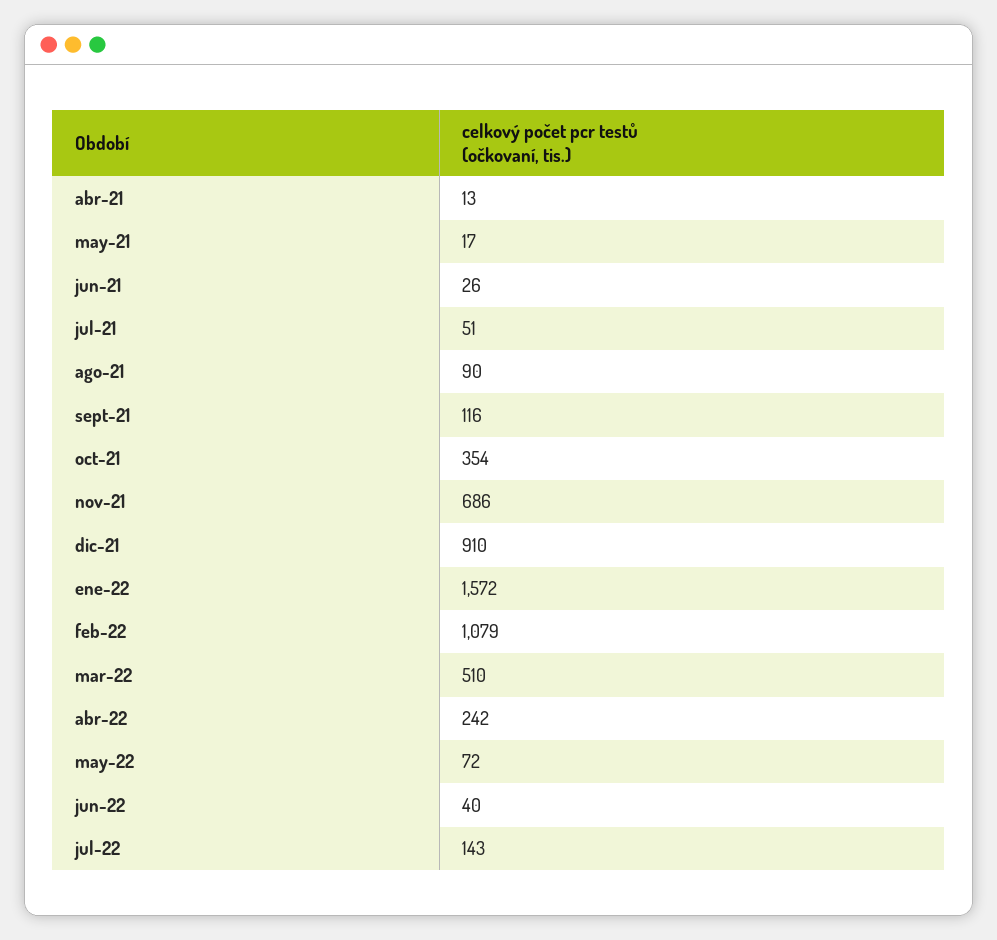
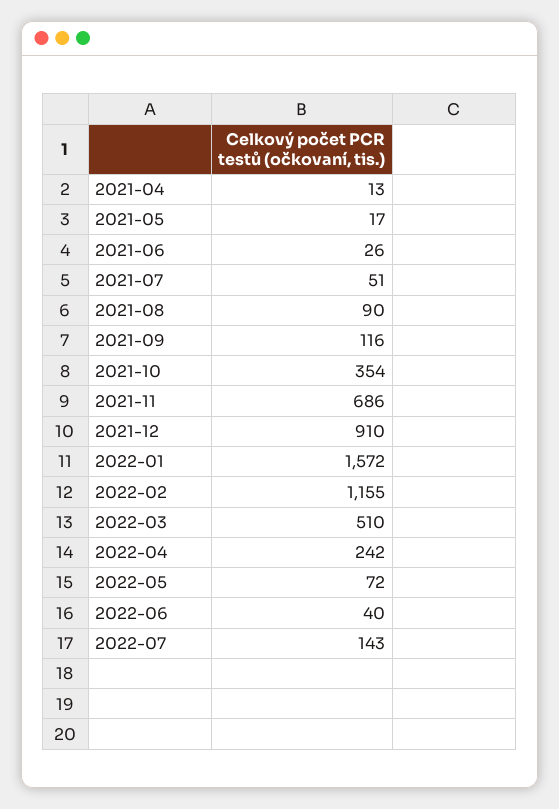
feb-22: 1079 -> 1155

